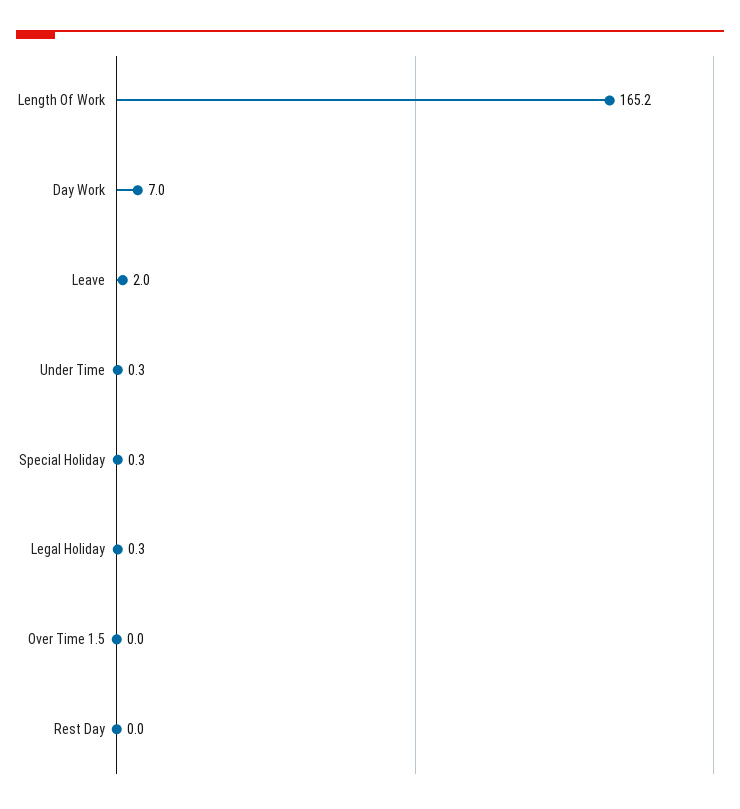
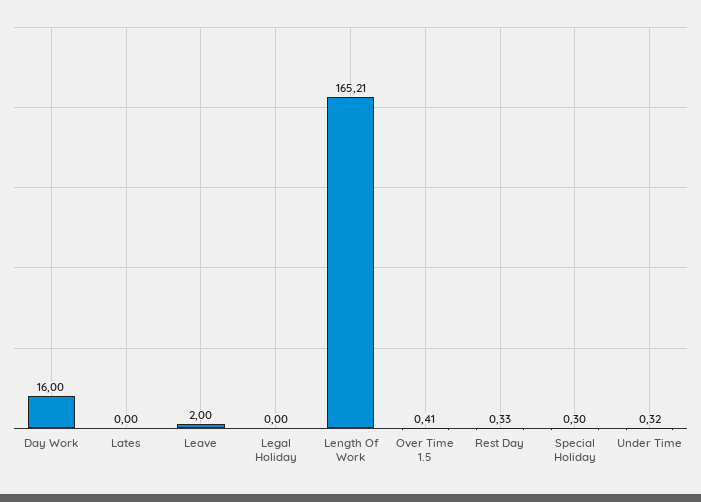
Day Work: 7 -> 16
Legal Holiday: 0.3 -> 0
Over Time 1.5: 0 -> 0.41
Rest Day: 0 -> 0.33
Lates: none -> 0

